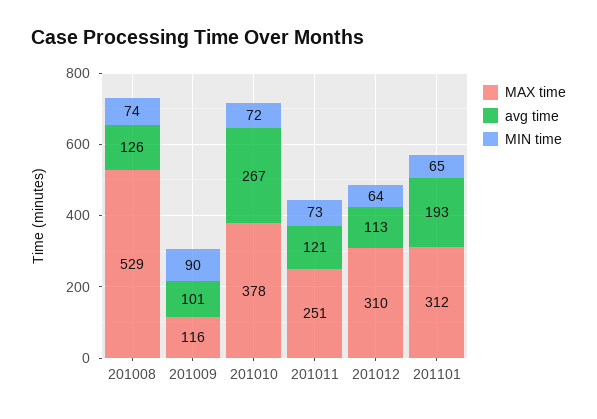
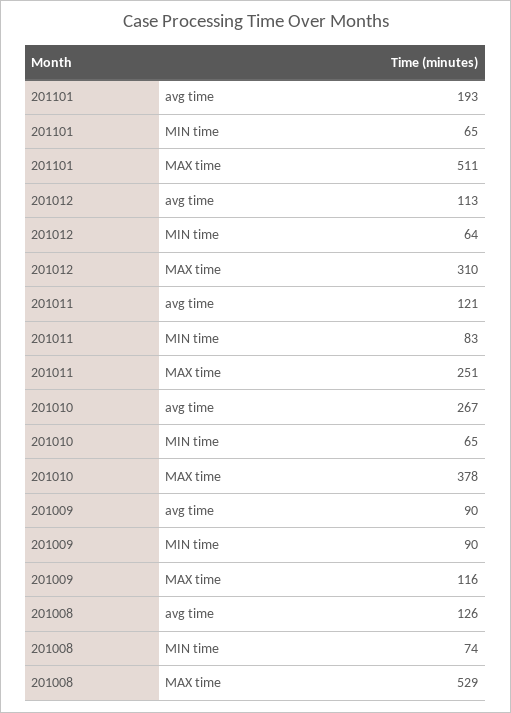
avg time, 201009: 101 -> 90
MIN time, 201010: 72 -> 65
MIN time, 201011: 73 -> 83
MAX time, 201101: 312 -> 511

